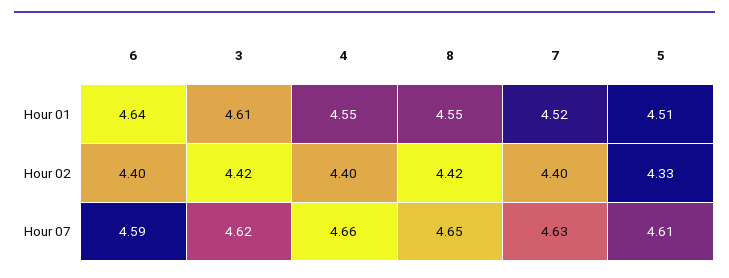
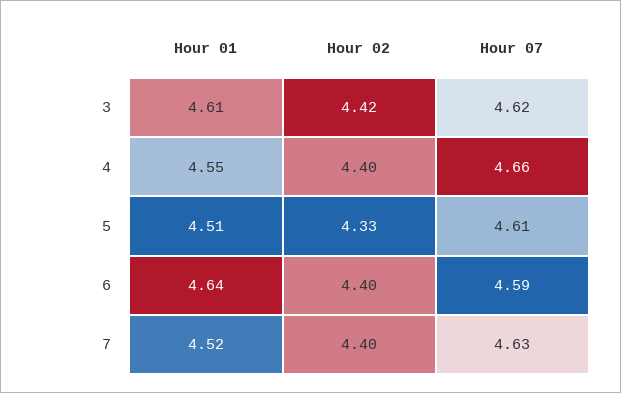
8, Hour 01: 4.55 -> none
8, Hour 02: 4.42 -> none
8, Hour 07: 4.65 -> none

